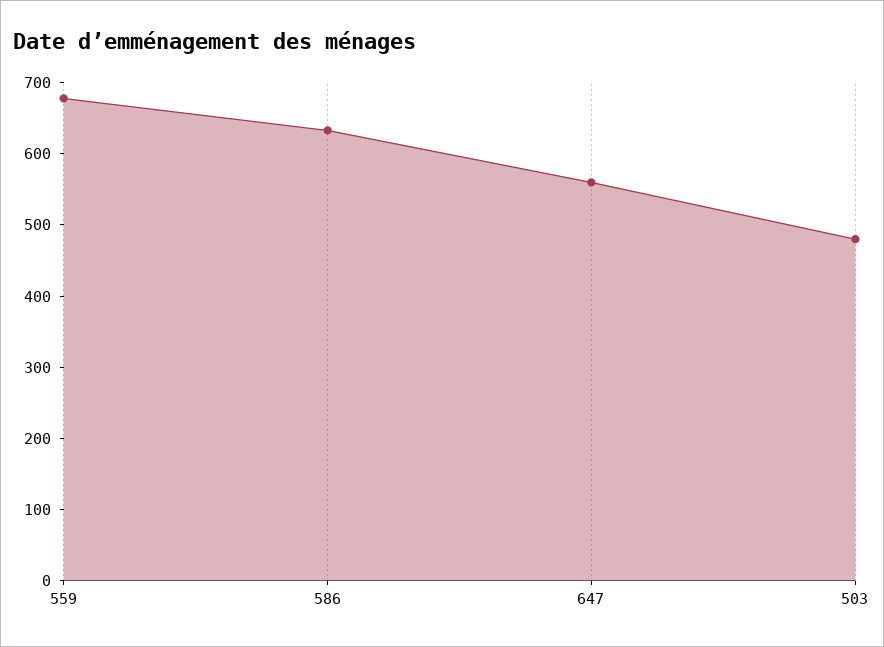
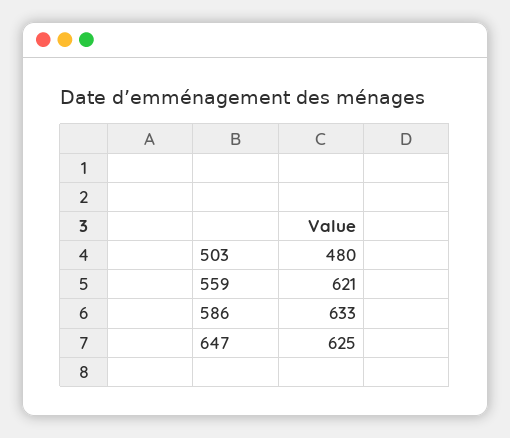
559: 680 -> 621
647: 560 -> 625

